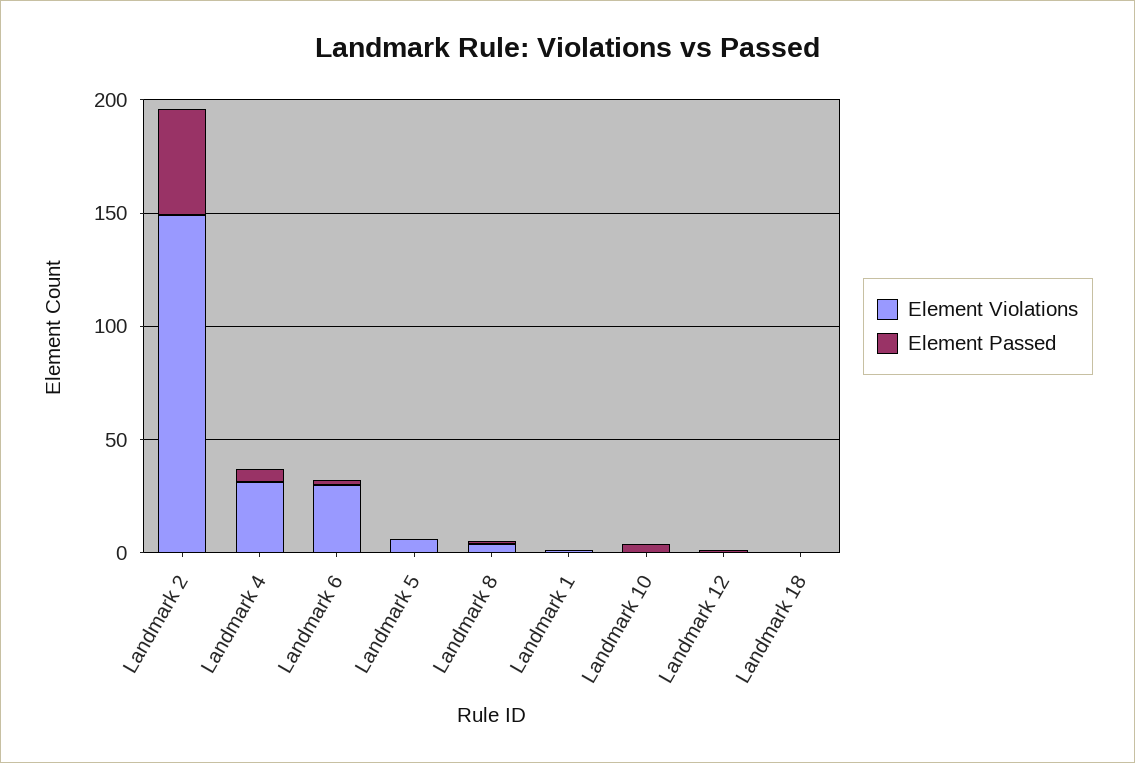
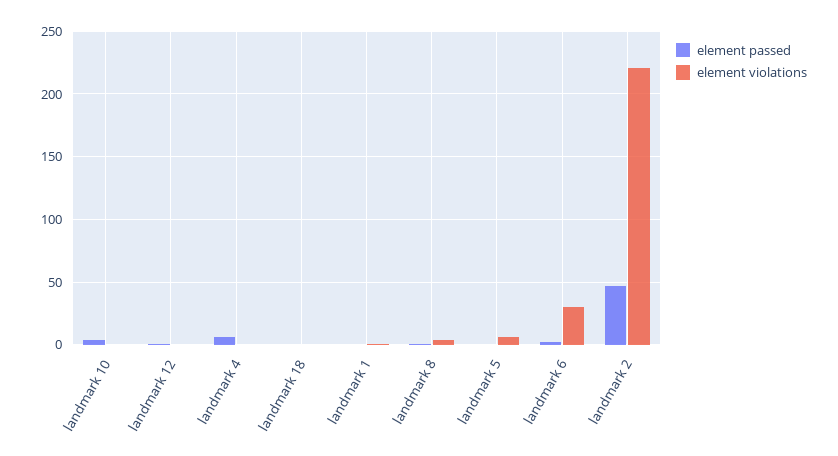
Element Violations, Landmark 2: 150 -> 220
Element Violations, Landmark 4: 30 -> 0

